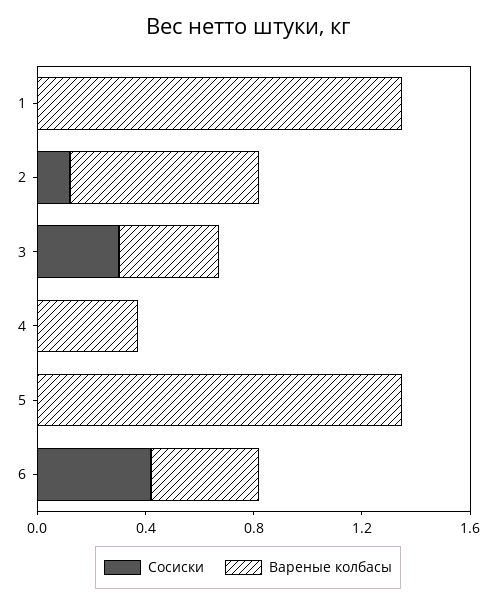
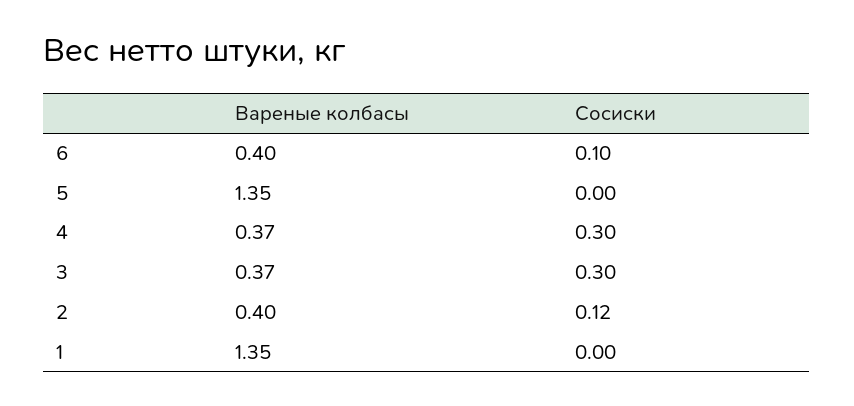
Вареные колбасы, 2: 0.7 -> 0.4
Сосиски, 4: 0 -> 0.3
Сосиски, 6: 0.4 -> 0.1

